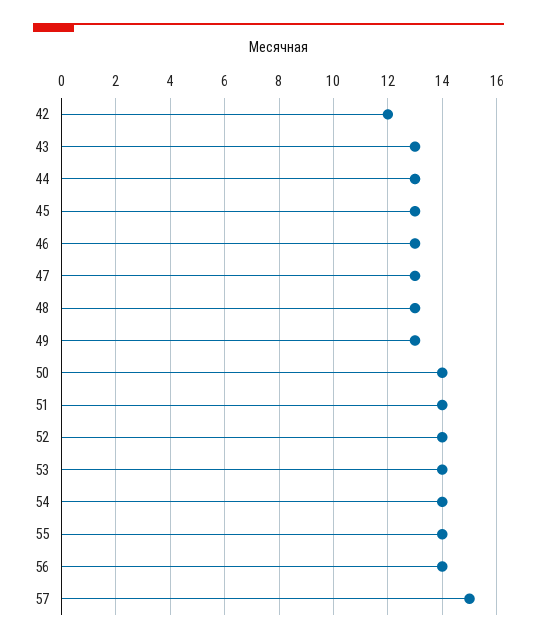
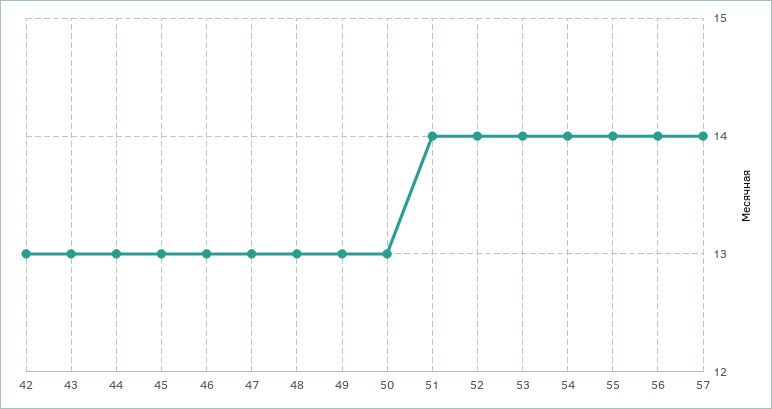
42: 12 -> 13
50: 14 -> 13
57: 15 -> 14

